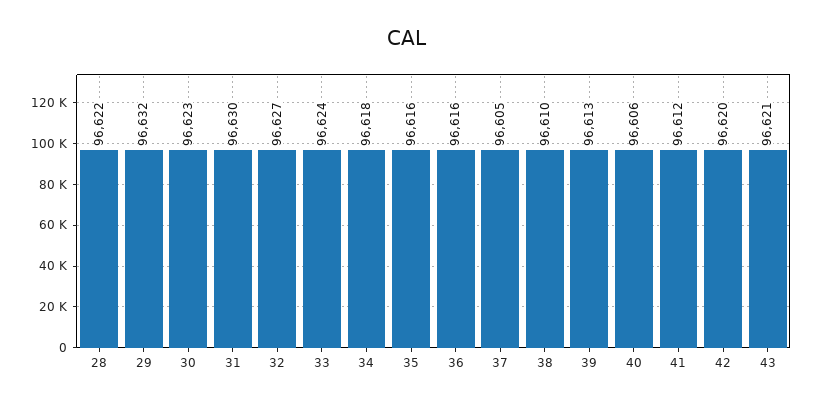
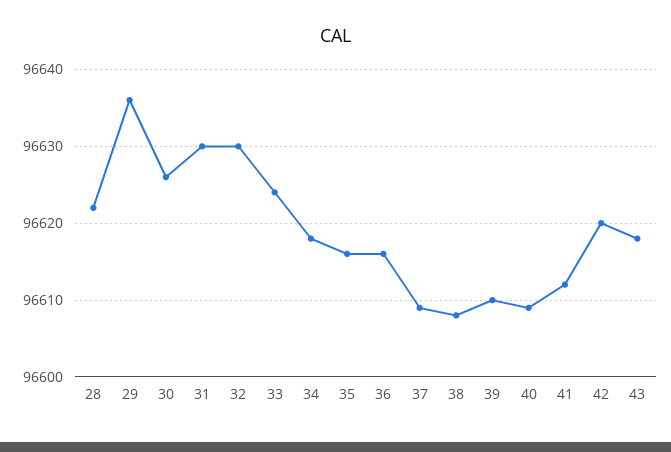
29: 96632 -> 96636
30: 96623 -> 96626
32: 96627 -> 96630
37: 96605 -> 96609
38: 96610 -> 96608
39: 96613 -> 96610
40: 96606 -> 96609
43: 96621 -> 96618

